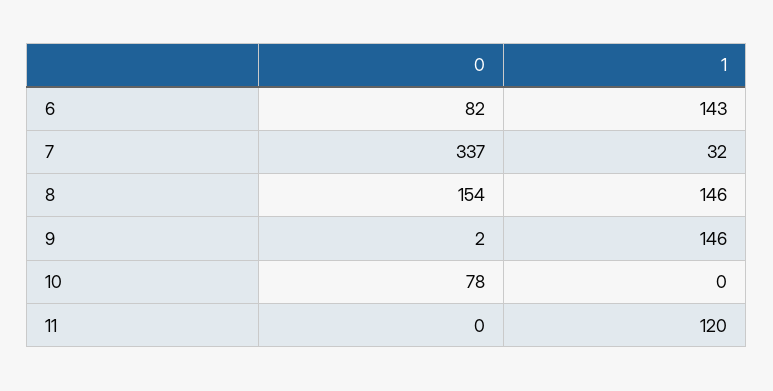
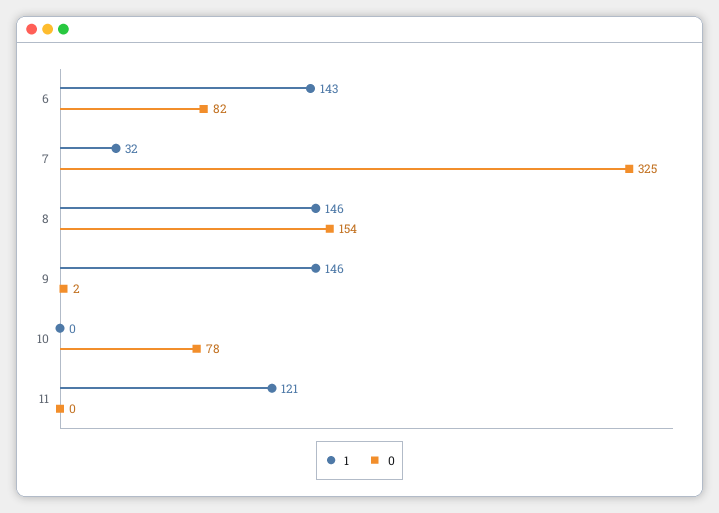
0, 7: 337 -> 325
1, 11: 120 -> 121

